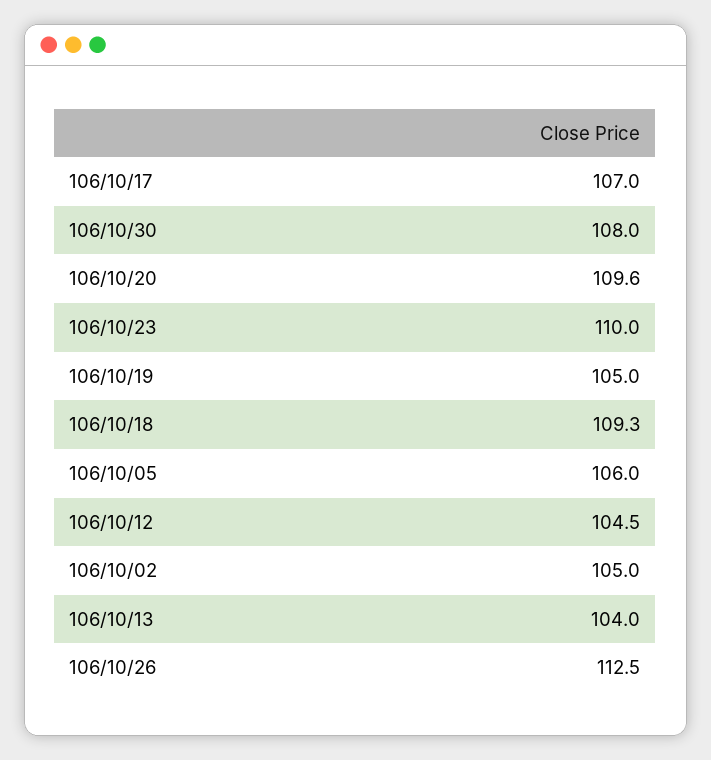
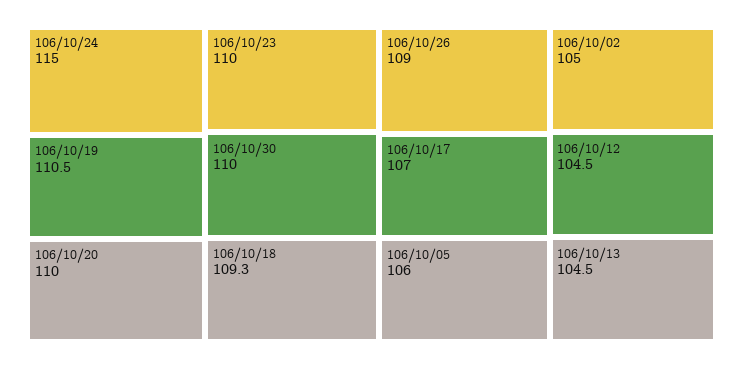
106/10/30: 108 -> 110
106/10/20: 109.6 -> 110
106/10/19: 105 -> 110.5
106/10/13: 104 -> 104.5
106/10/26: 112.5 -> 109
106/10/24: none -> 115

